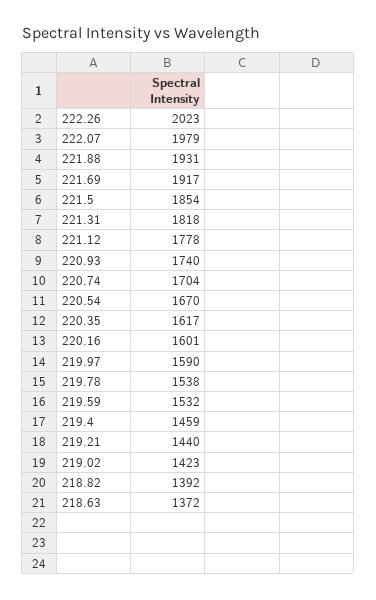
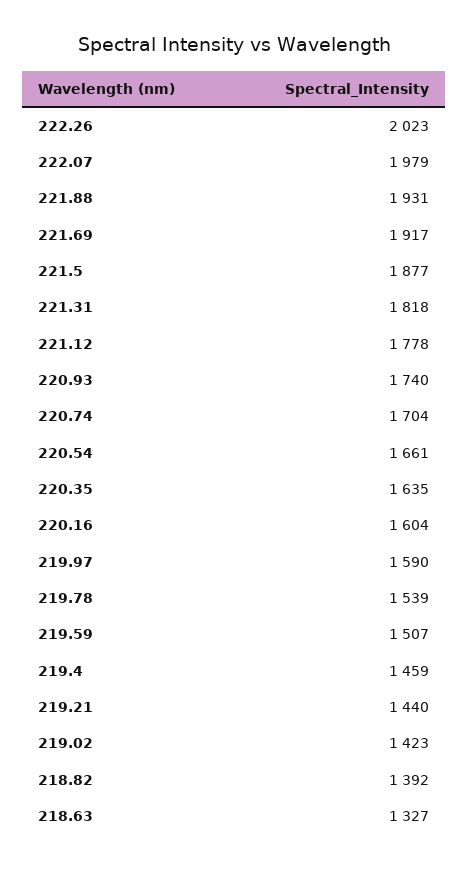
221.5: 1854 -> 1877
220.54: 1670 -> 1661
220.35: 1617 -> 1635
220.16: 1601 -> 1604
219.78: 1538 -> 1539
219.59: 1532 -> 1507
218.63: 1372 -> 1327

